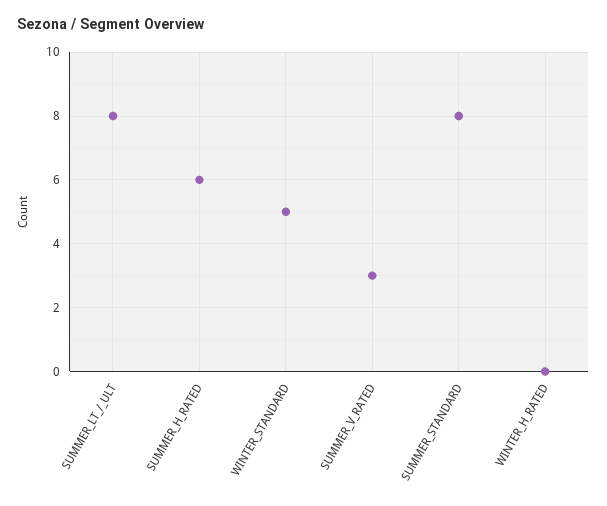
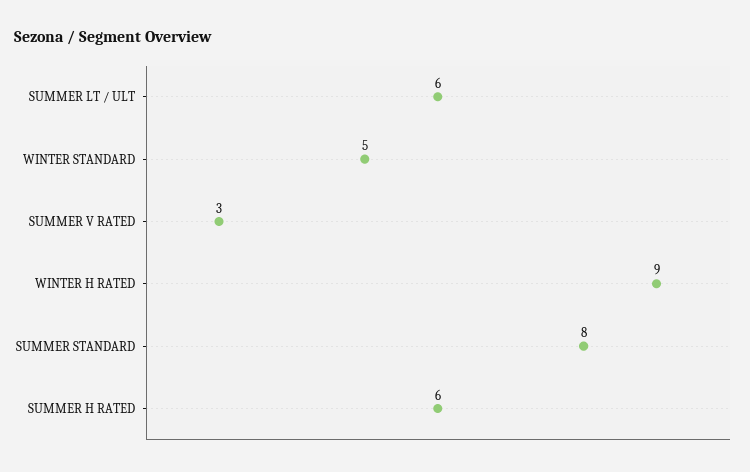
SUMMER_LT_/_ULT: 8 -> 6
WINTER_H_RATED: 0 -> 9

